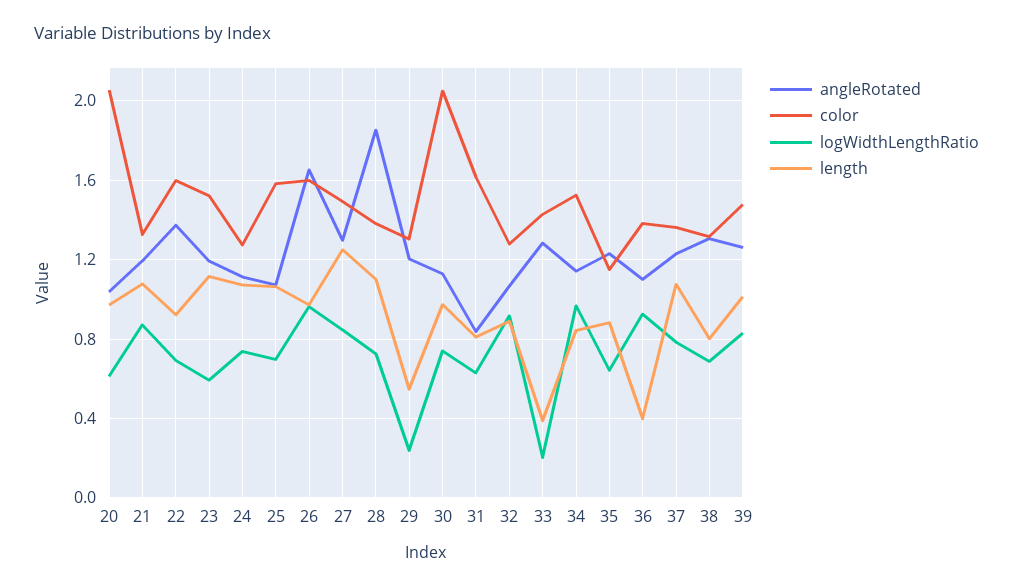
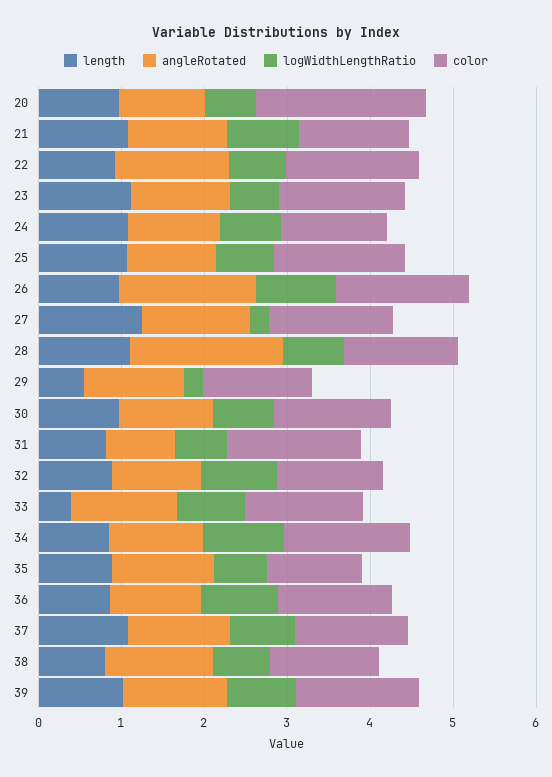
logWidthLengthRatio, 27: 0.85 -> 0.2
color, 30: 2.05 -> 1.4
logWidthLengthRatio, 33: 0.2 -> 0.8
length, 36: 0.4 -> 0.8

